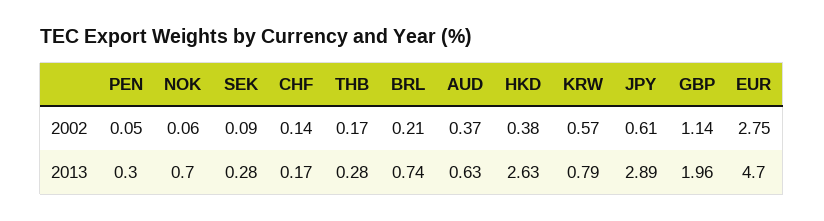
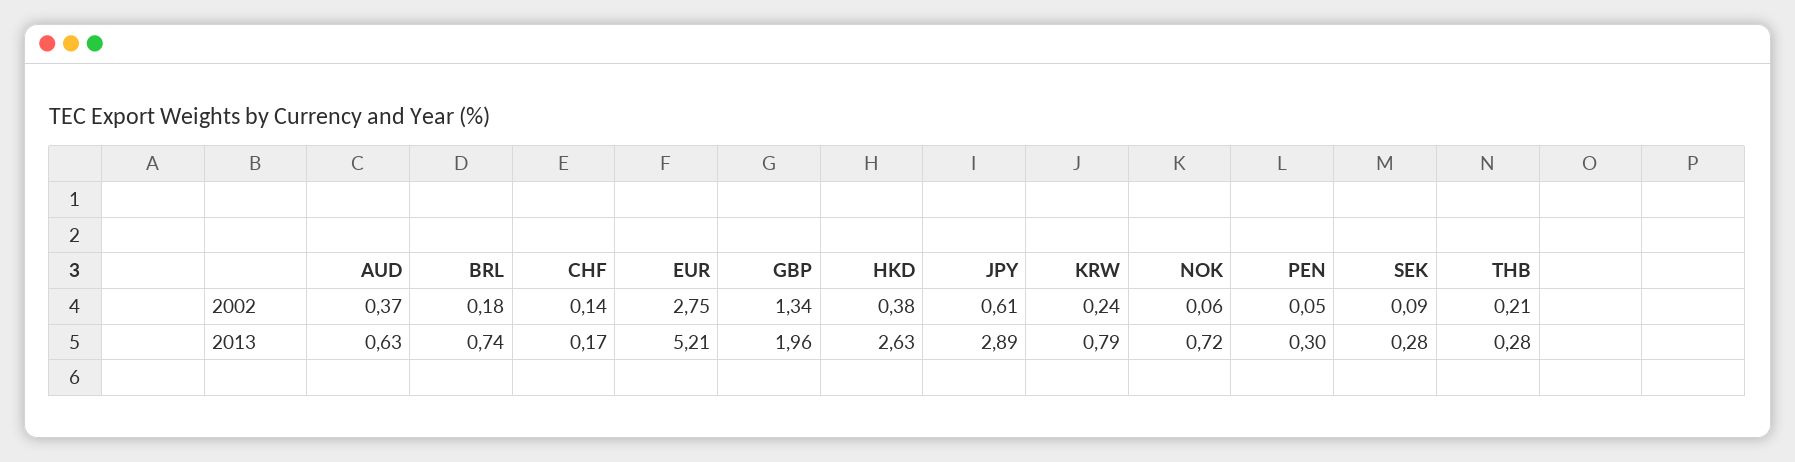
THB, 2002: 0.17 -> 0.21
BRL, 2002: 0.21 -> 0.18
KRW, 2002: 0.57 -> 0.24
GBP, 2002: 1.14 -> 1.34
NOK, 2013: 0.7 -> 0.72
EUR, 2013: 4.7 -> 5.21

